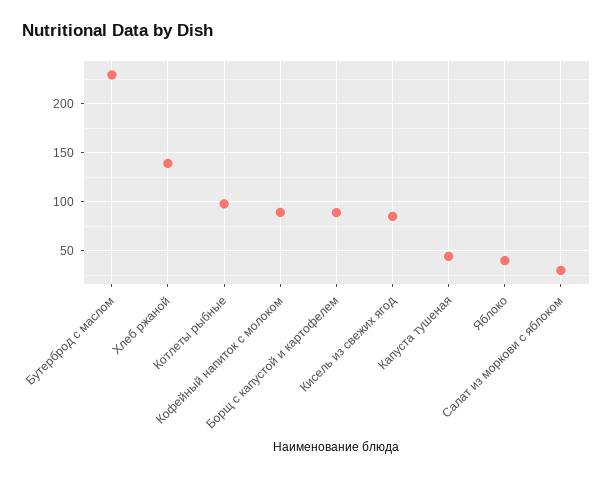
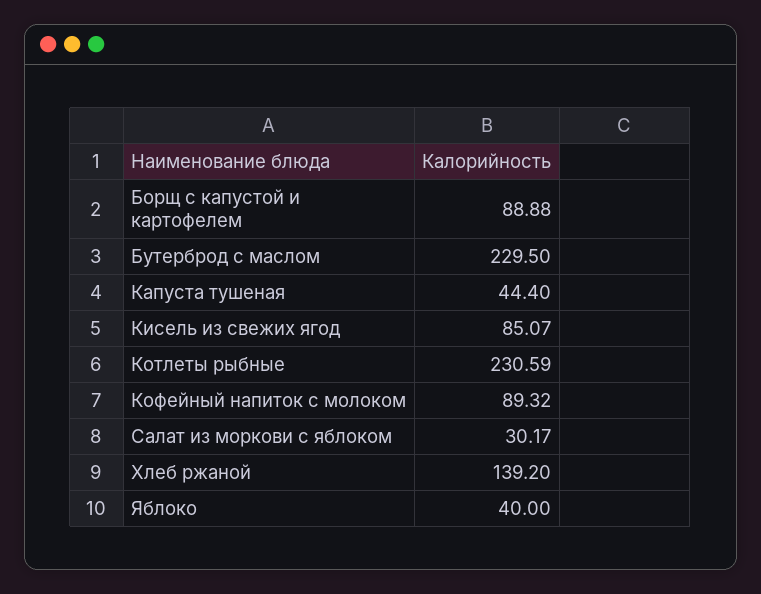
Котлеты рыбные: 100 -> 230.59

